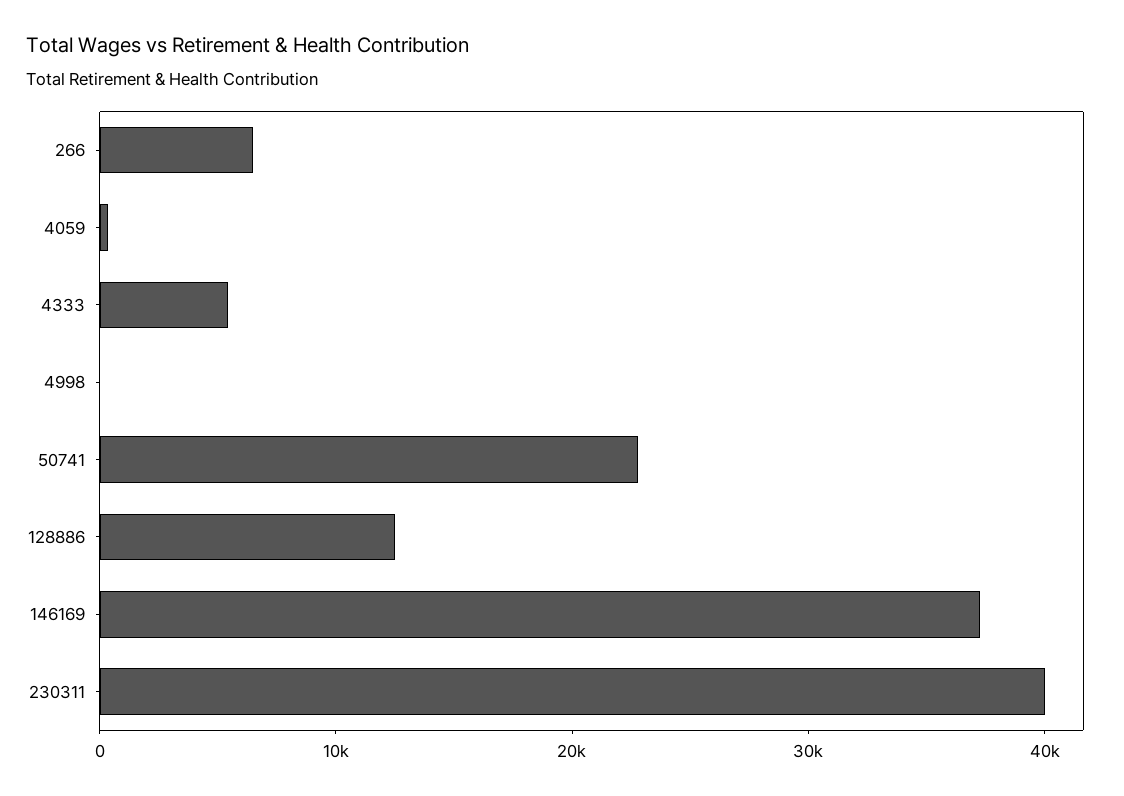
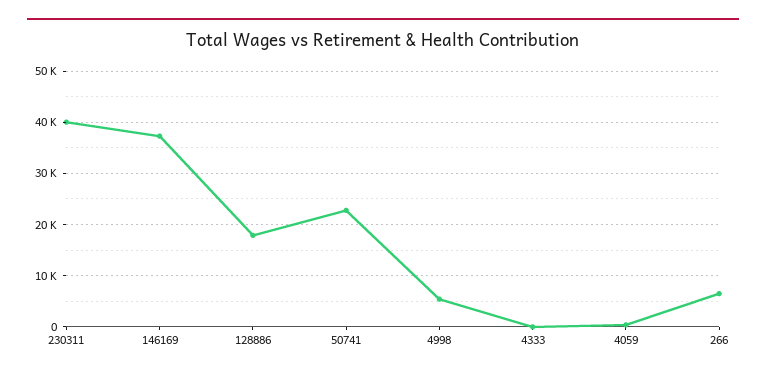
4333: 6000 -> 0
4998: 0 -> 6000
128886: 12000 -> 18000

